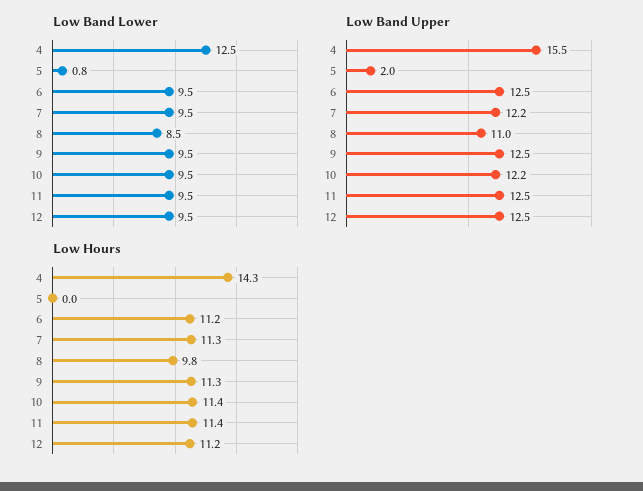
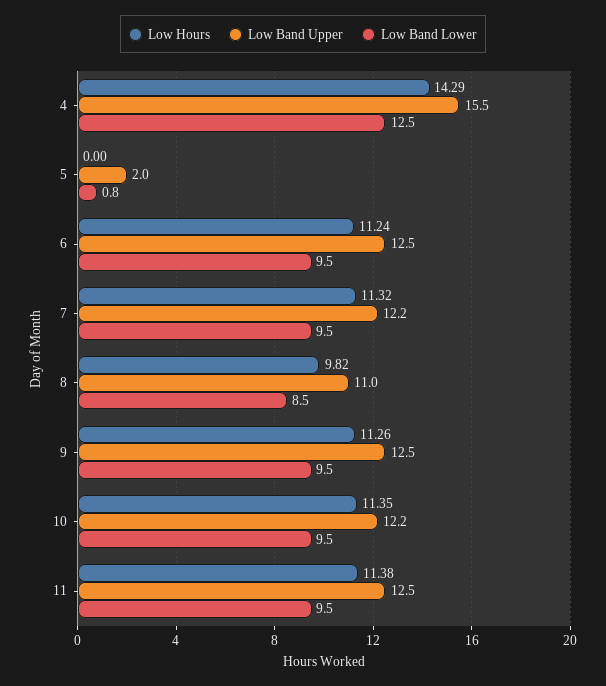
Low Band Lower, 12: 9.5 -> none
Low Band Upper, 12: 12.5 -> none
Low Hours, 12: 11.2 -> none

